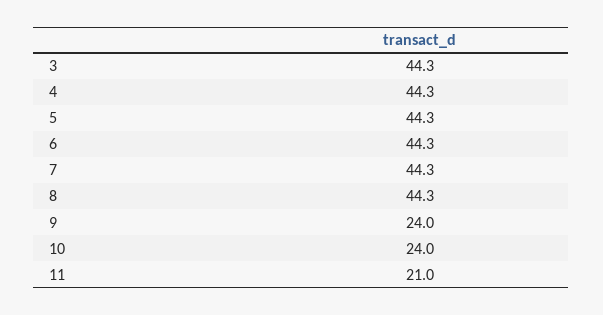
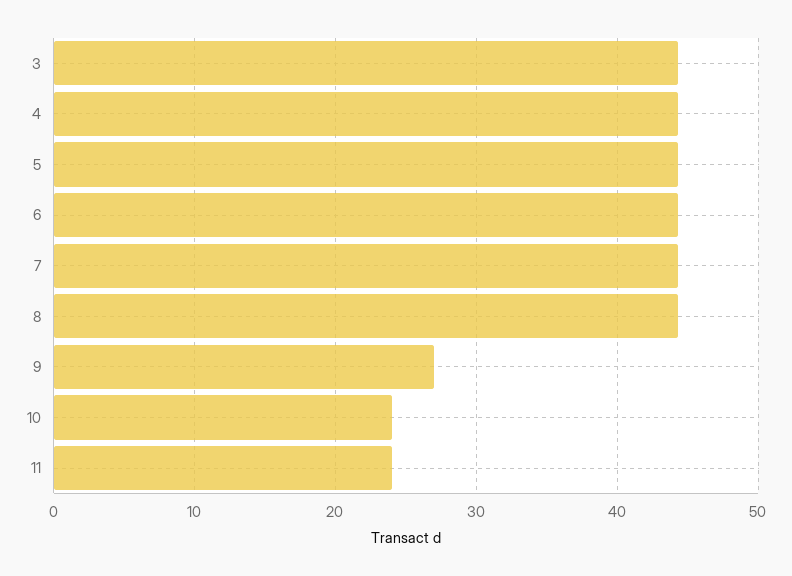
9: 24 -> 27
11: 21 -> 24

